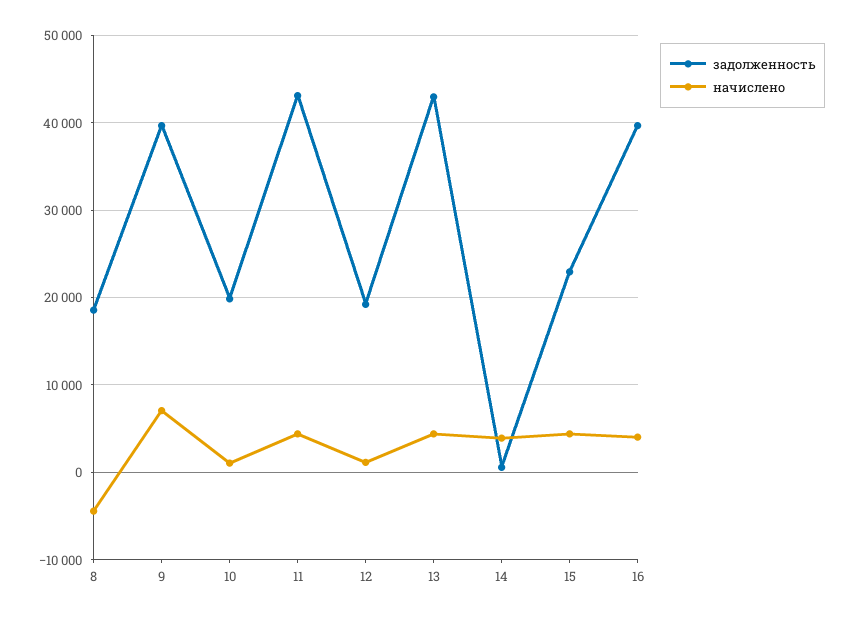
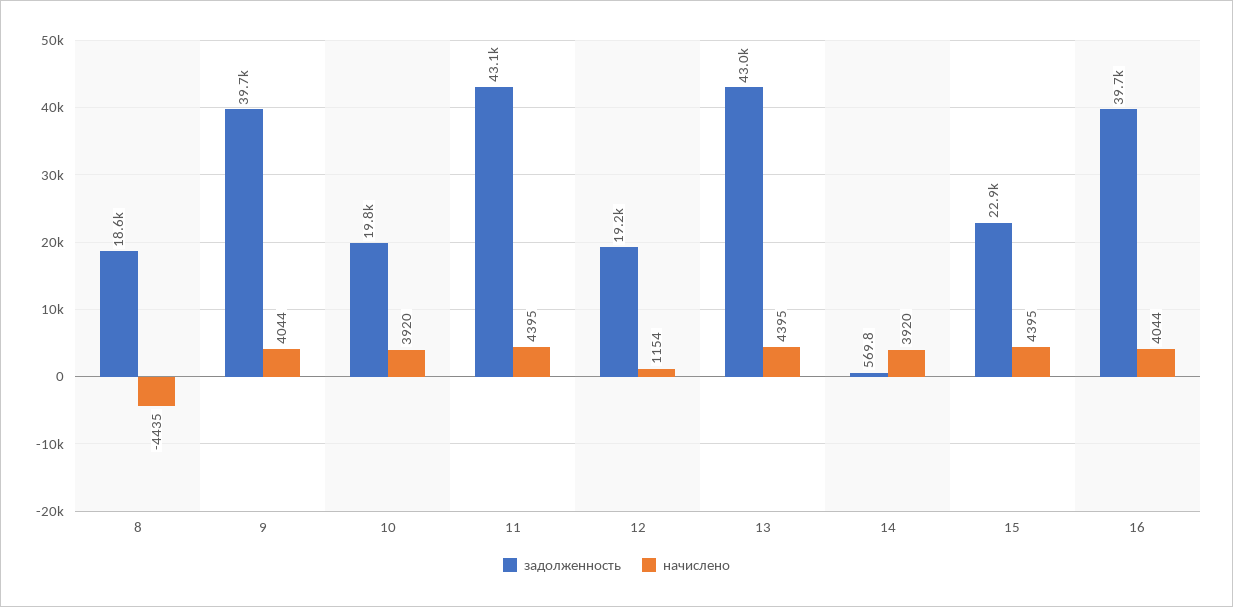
начислено, 9: 7000 -> 4044
начислено, 10: 1000 -> 3920

